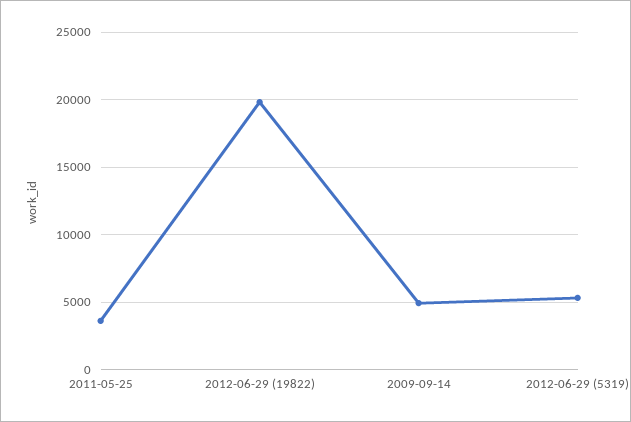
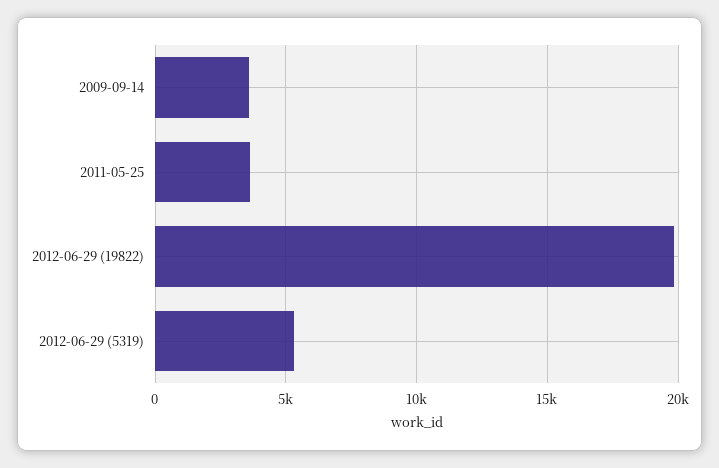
2009-09-14: 5000 -> 3500

